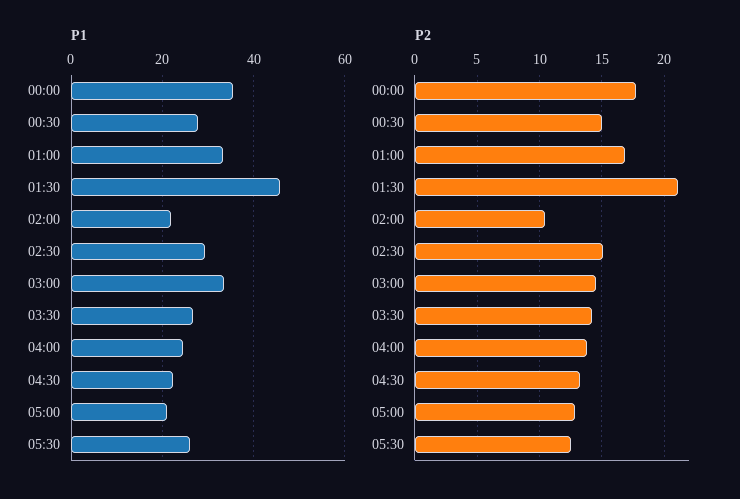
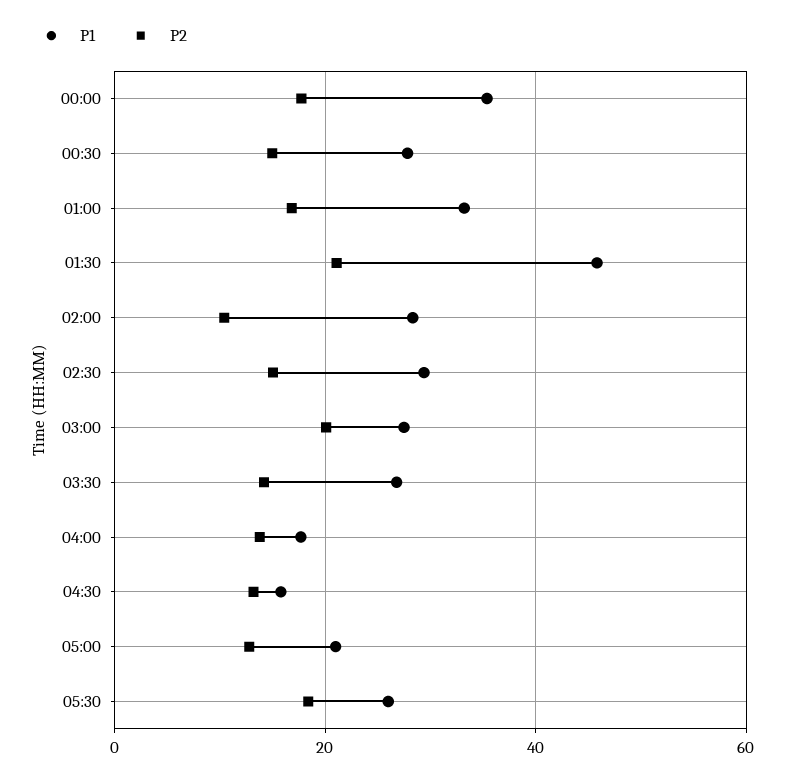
P1, 02:00: 22 -> 28
P1, 03:00: 34 -> 28
P1, 04:00: 24 -> 18
P1, 04:30: 22 -> 16
P2, 03:00: 14.5 -> 20
P2, 05:30: 12.5 -> 18

